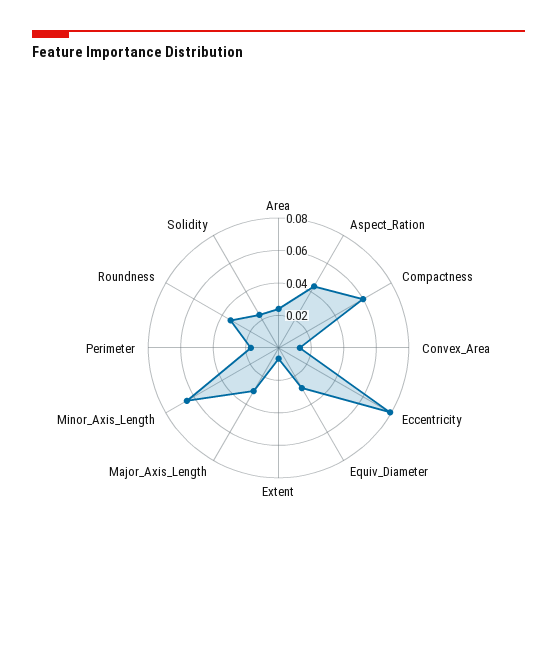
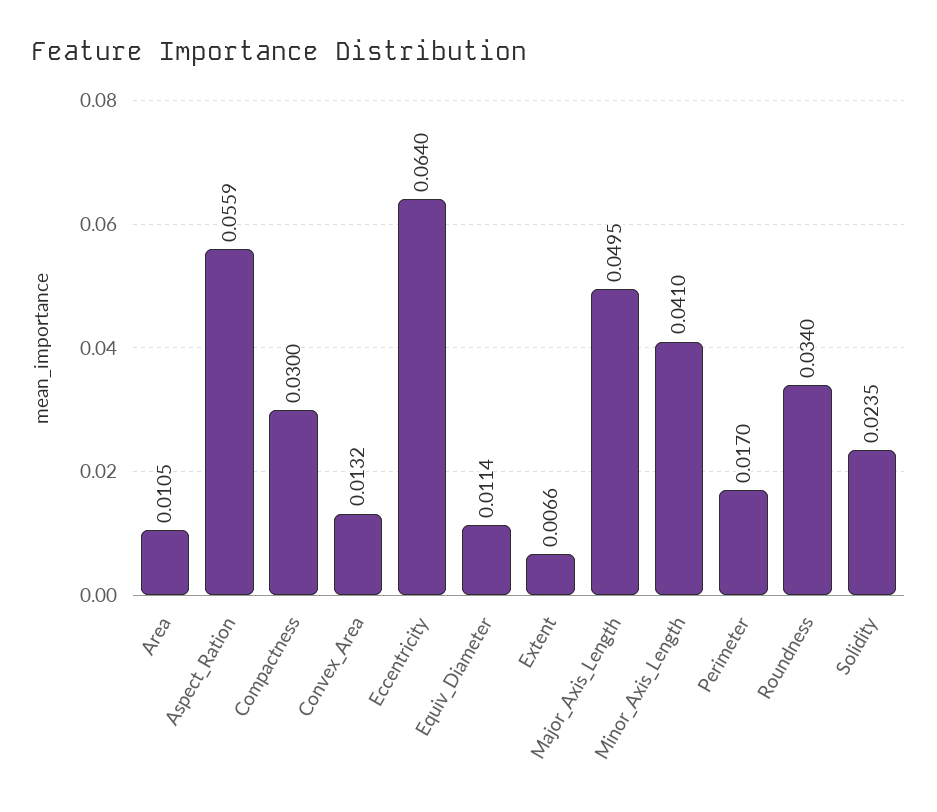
Area: 0.025 -> 0.0105
Aspect_Ration: 0.045 -> 0.0559
Compactness: 0.06 -> 0.03
Eccentricity: 0.08 -> 0.064
Equiv_Diameter: 0.03 -> 0.0114
Major_Axis_Length: 0.03 -> 0.0495
Minor_Axis_Length: 0.065 -> 0.041

